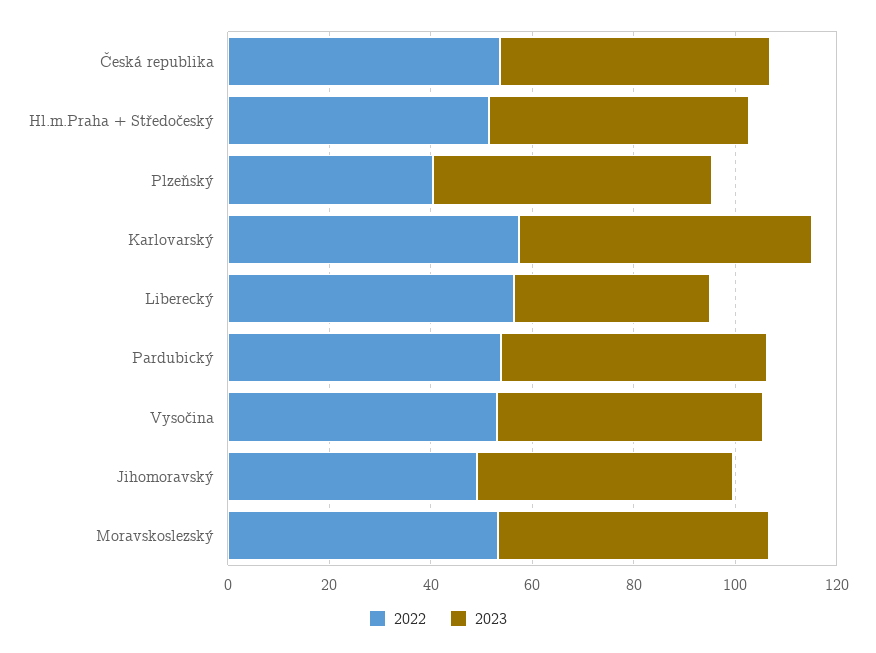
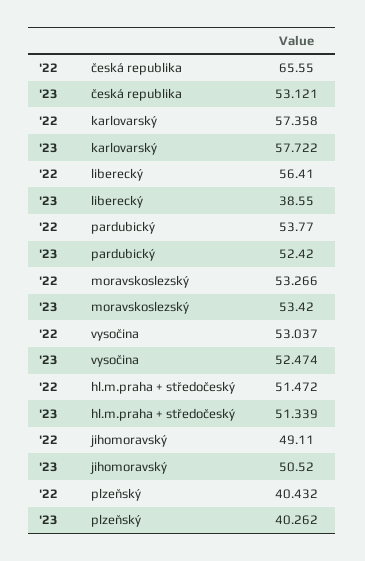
2022, Česká republika: 55 -> 65.55
2023, Plzeňský: 55 -> 40.262

